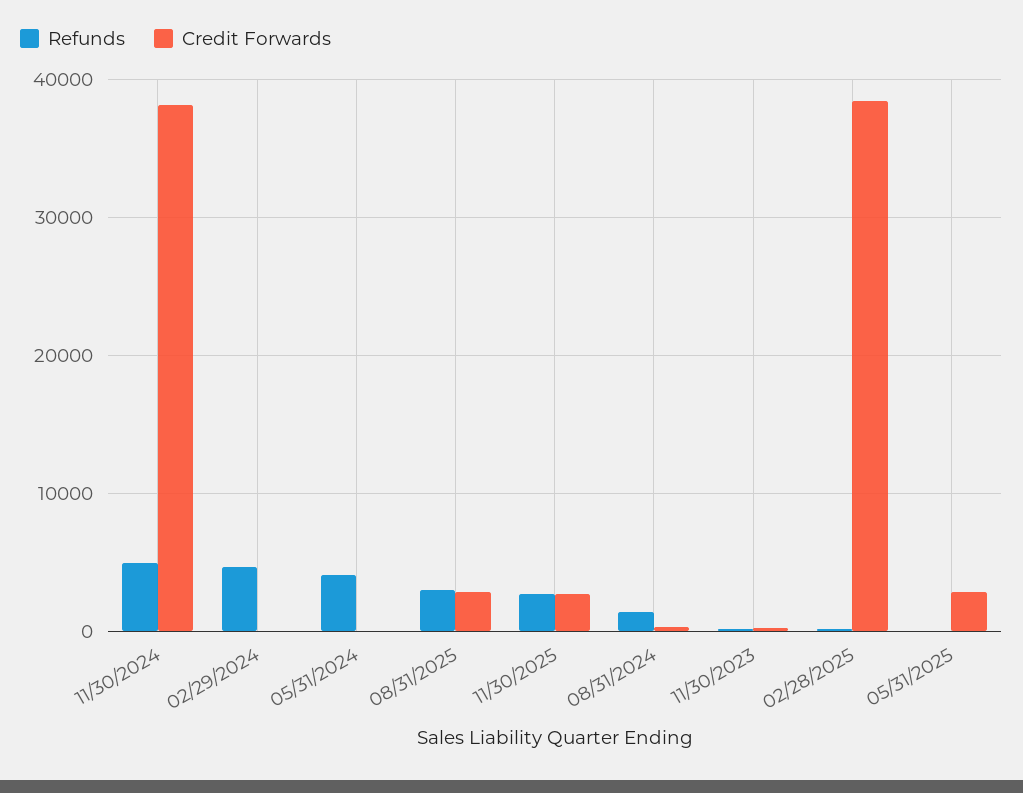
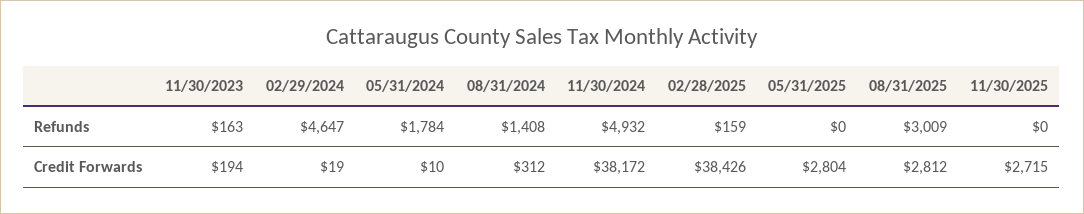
Refunds, 05/31/2024: 4000 -> 1784
Refunds, 11/30/2025: 3000 -> 0

